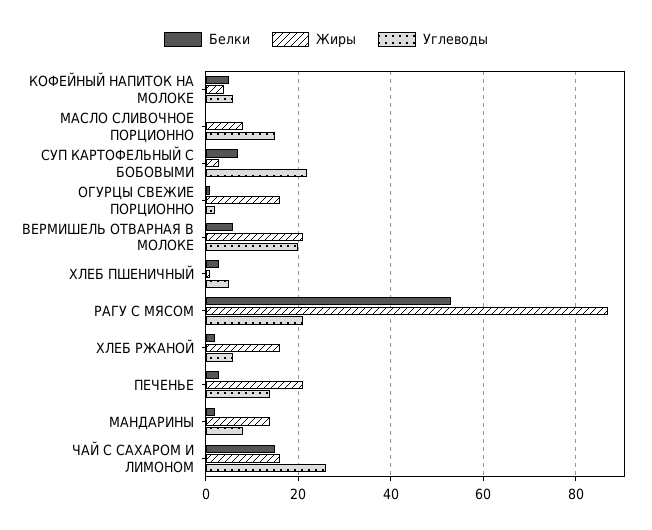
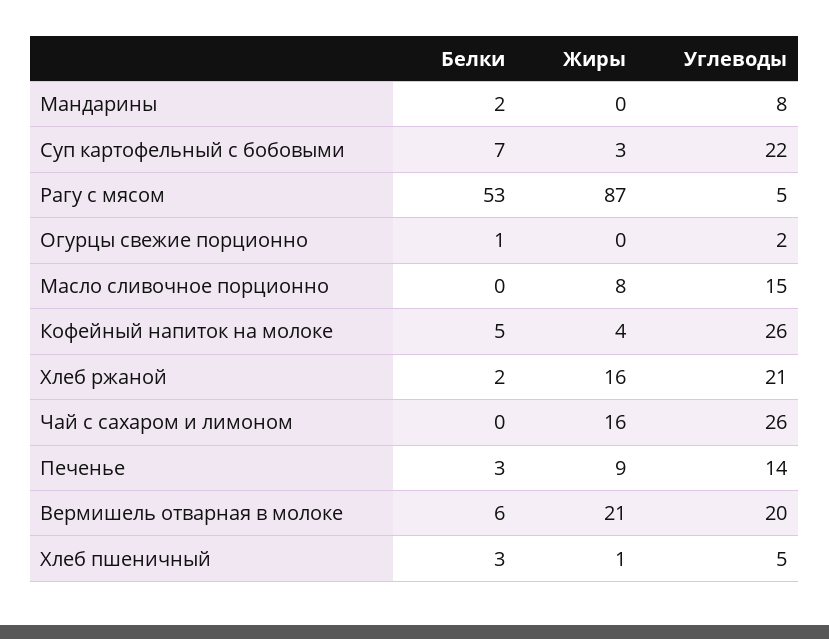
Углеводы, КОФЕЙНЫЙ НАПИТОК НА МОЛОКЕ: 5 -> 26
Жиры, ОГУРЦЫ СВЕЖИЕ ПОРЦИОННО: 15 -> 0
Углеводы, РАГУ С МЯСОМ: 20 -> 5
Углеводы, ХЛЕБ РЖАНОЙ: 5 -> 21
Жиры, ПЕЧЕНЬЕ: 20 -> 9
Жиры, МАНДАРИНЫ: 15 -> 0
Белки, ЧАЙ С САХАРОМ И ЛИМОНОМ: 15 -> 0

